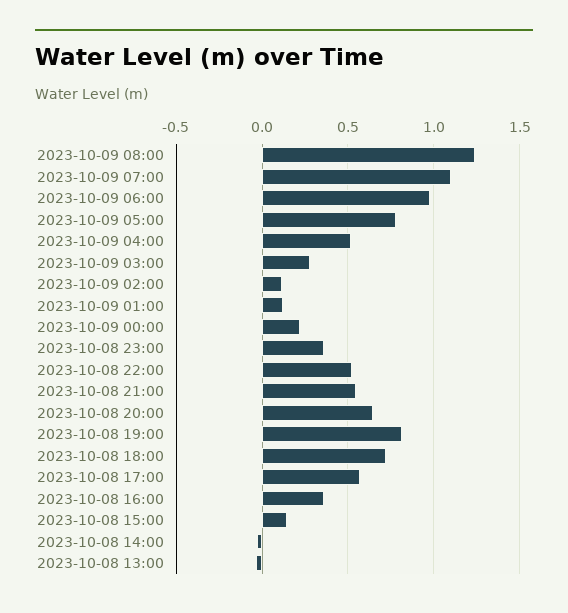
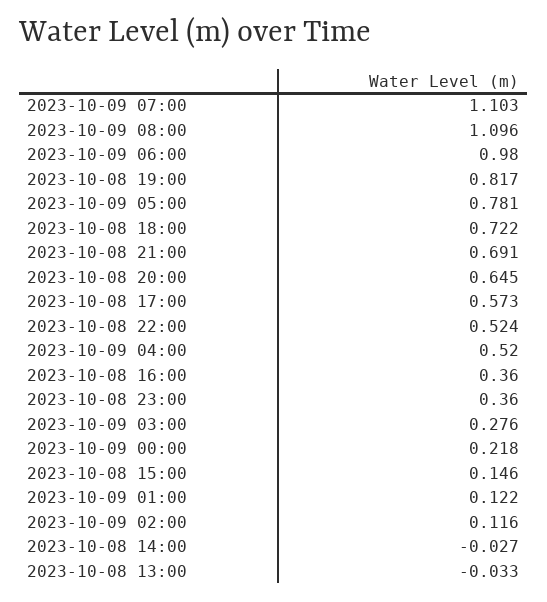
2023-10-09 08:00: 1.25 -> 1.096
2023-10-08 21:00: 0.55 -> 0.691

